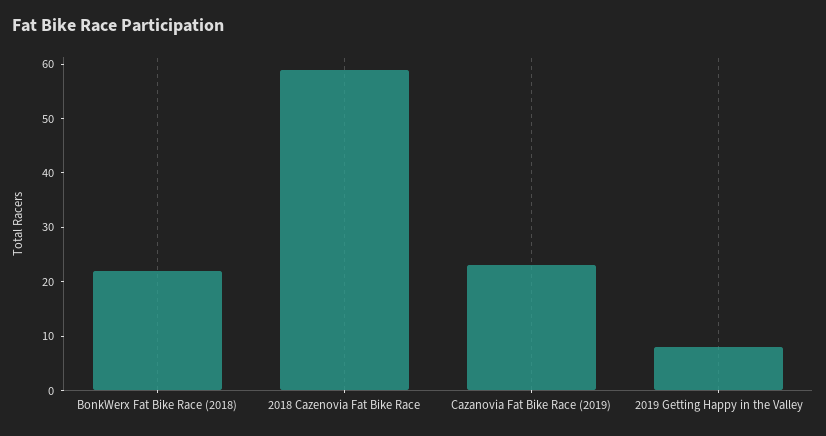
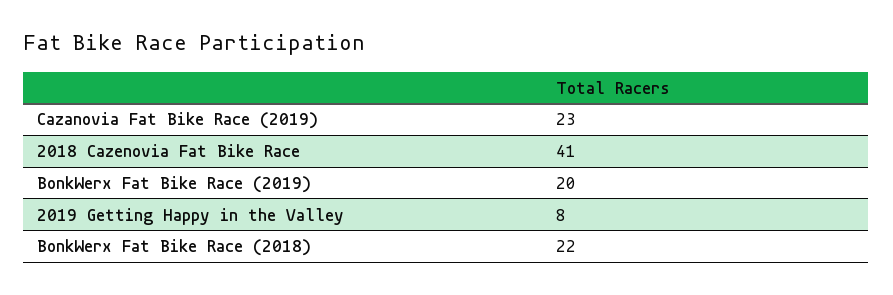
2018 Cazenovia Fat Bike Race: 60 -> 41
BonkWerx Fat Bike Race (2019): none -> 20

